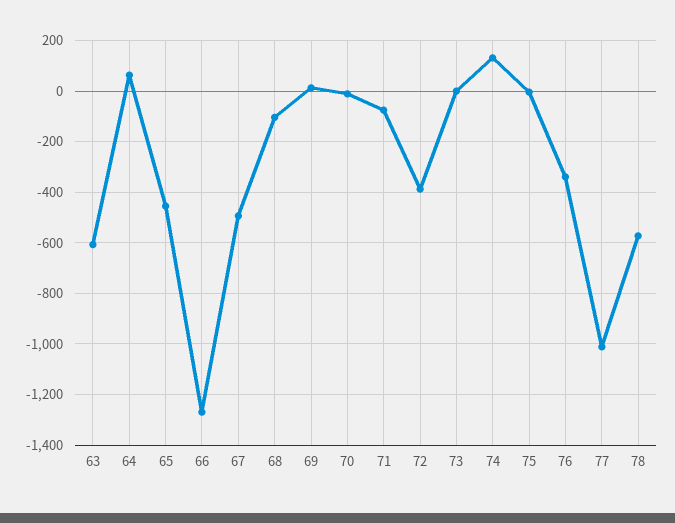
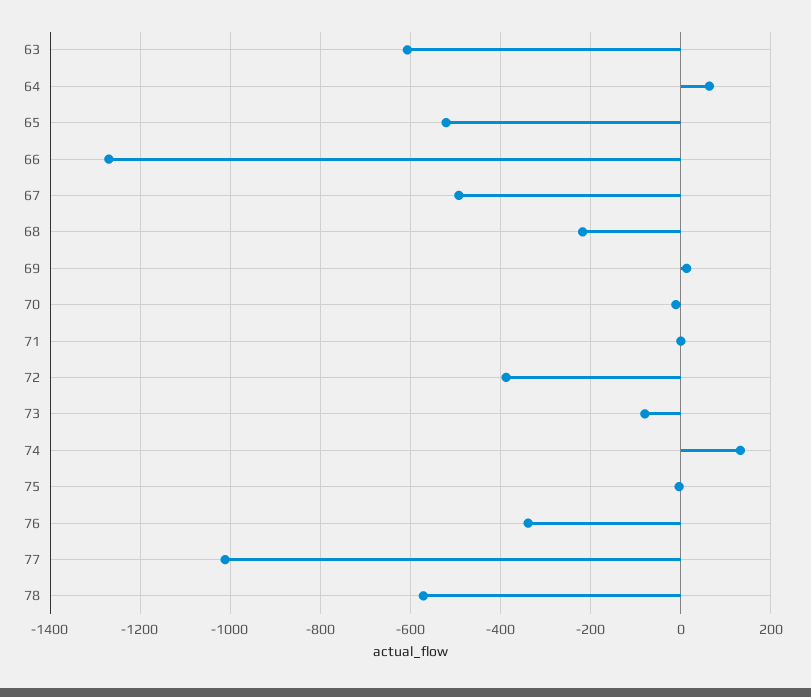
65: -450 -> -520
68: -100 -> -220
71: -75 -> 0
73: 0 -> -80

